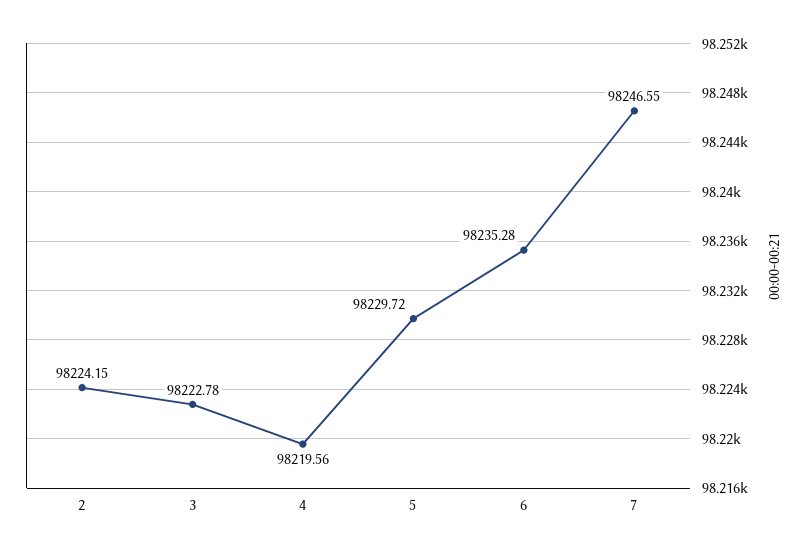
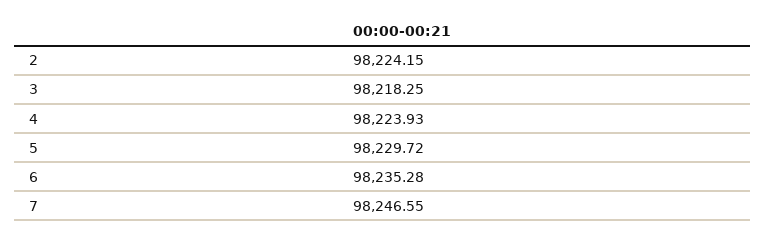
3: 98222.78 -> 98218.25
4: 98219.56 -> 98223.93

